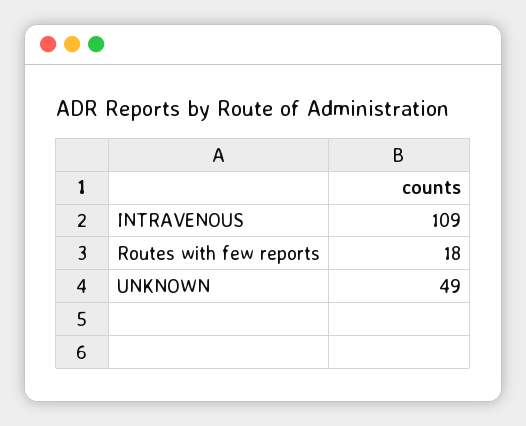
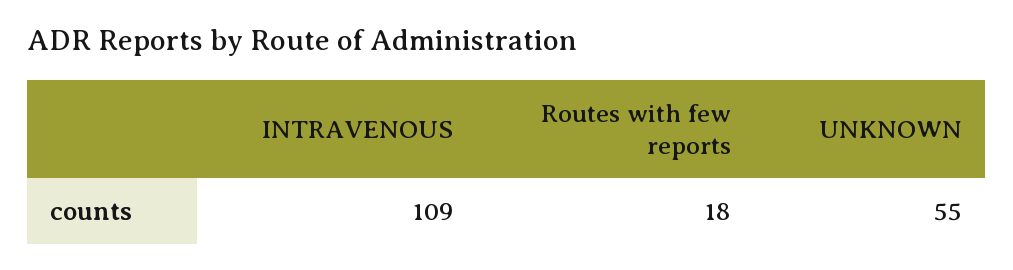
UNKNOWN: 49 -> 55

